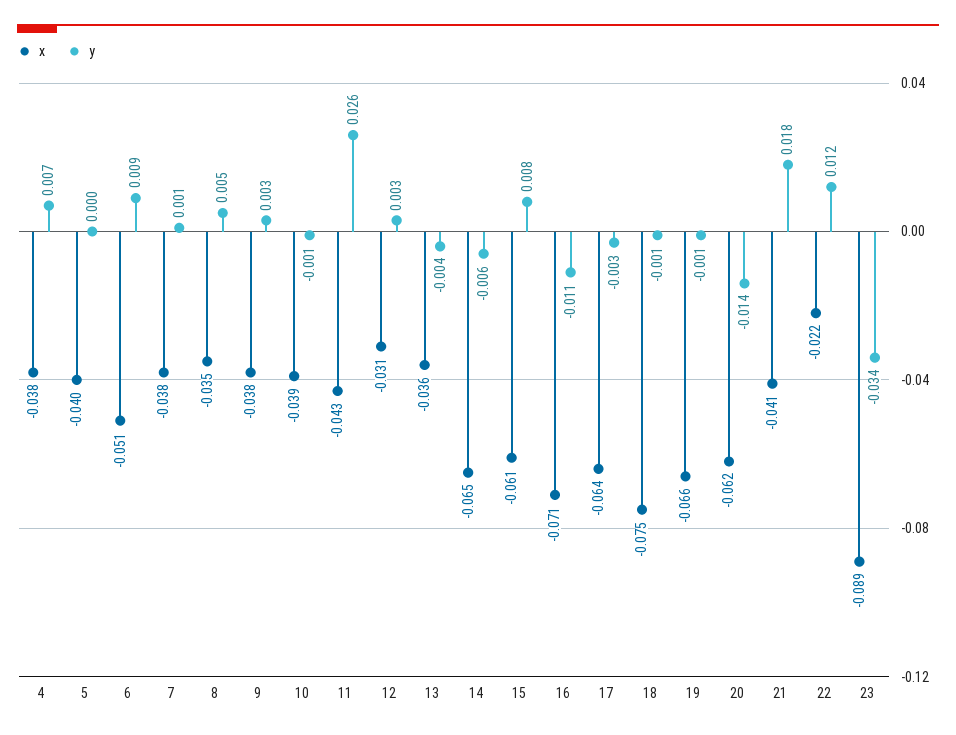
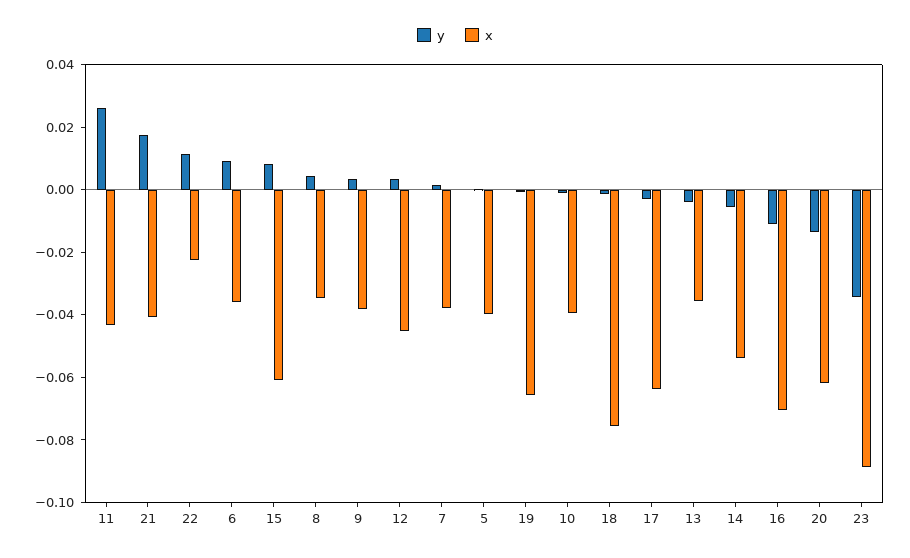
x, 4: -0.038 -> none
y, 4: 0.007 -> none
x, 6: -0.051 -> -0.035
x, 12: -0.031 -> -0.045
x, 14: -0.065 -> -0.055

